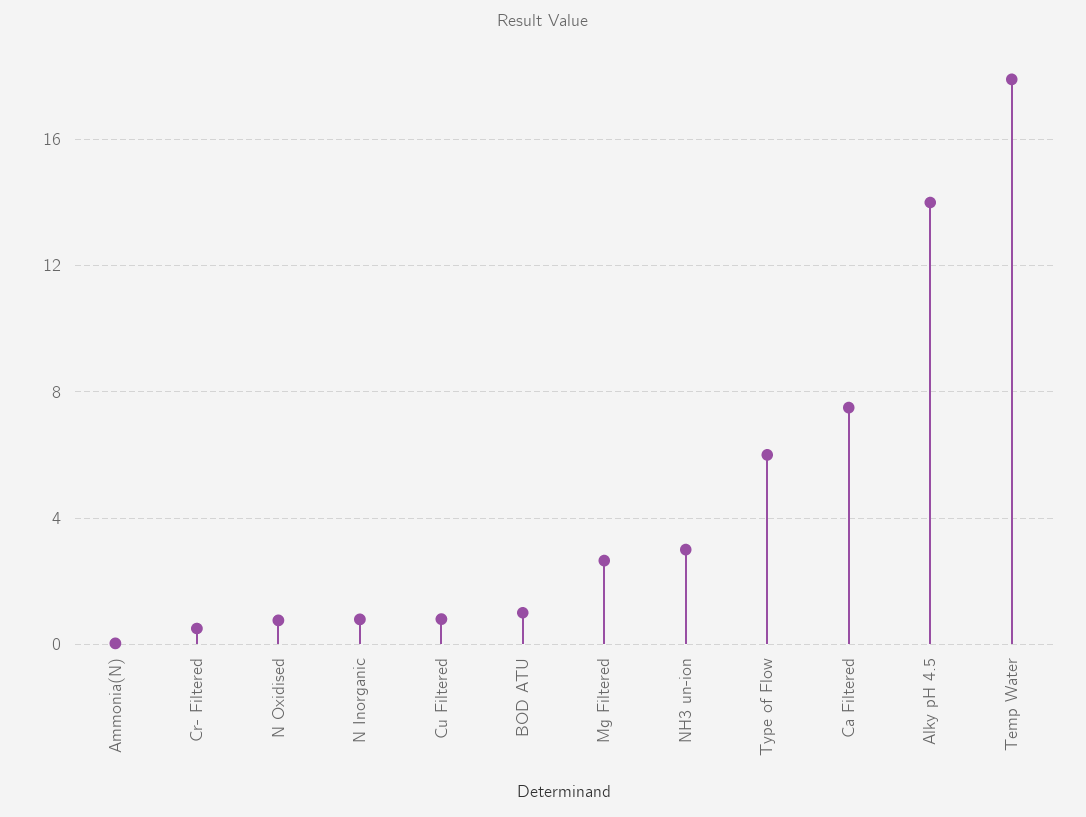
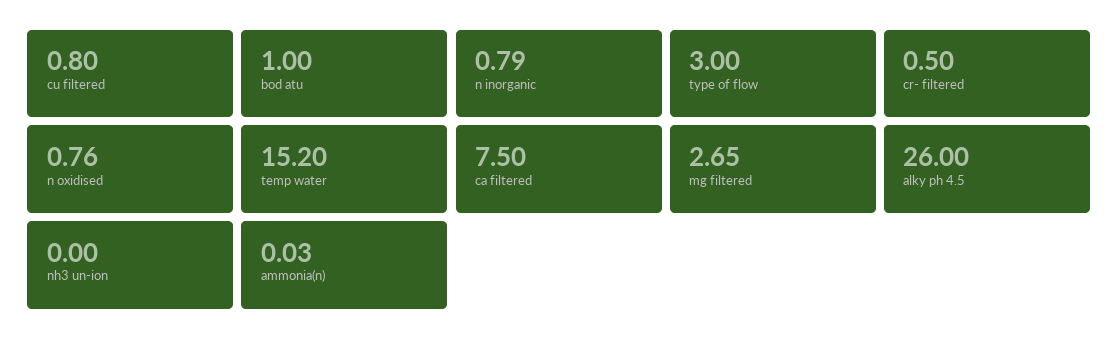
NH3 un-ion: 3 -> 0
Type of Flow: 6 -> 3
Alky pH 4.5: 14 -> 26
Temp Water: 18 -> 15.2

